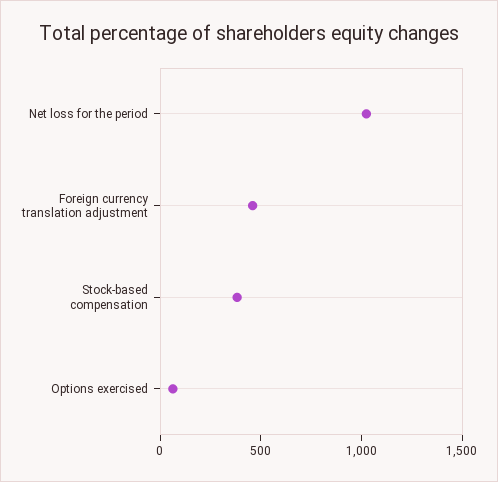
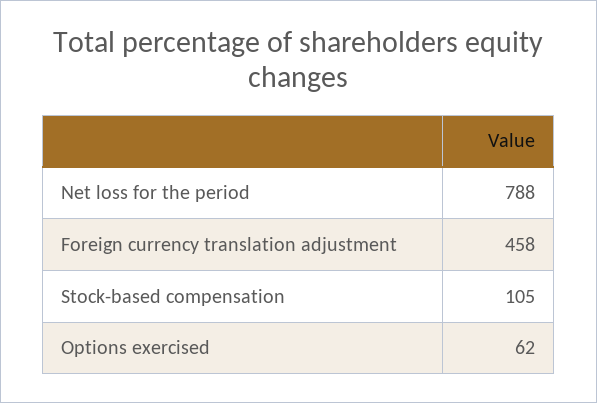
Net loss for the period: 1000 -> 788
Stock-based compensation: 400 -> 105

